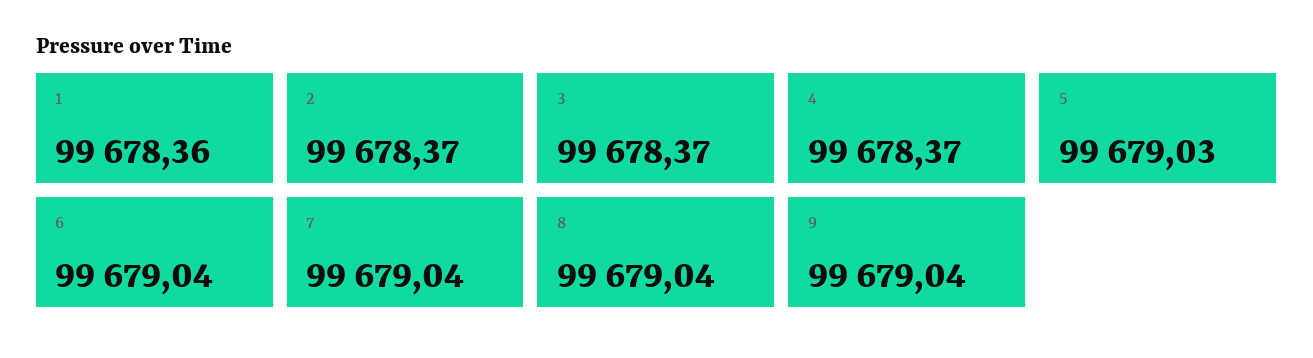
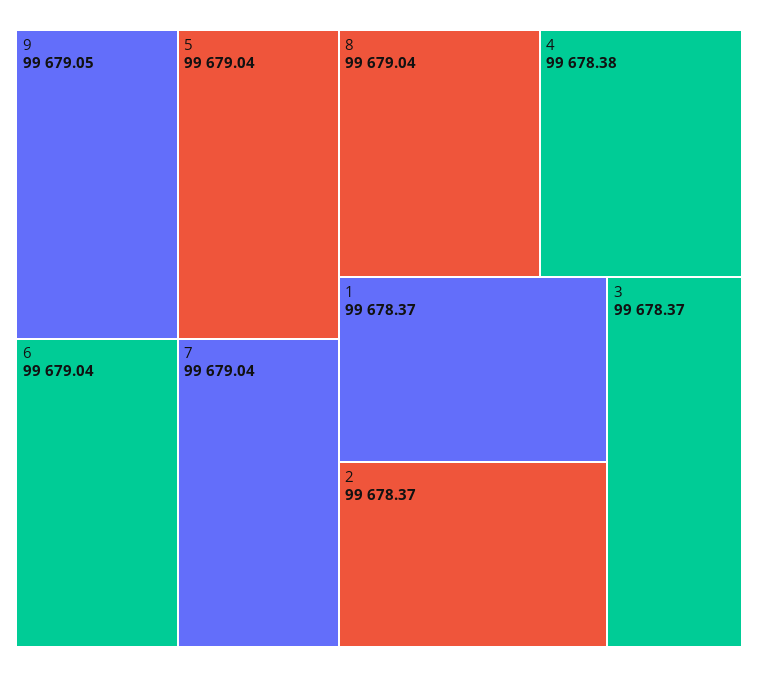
1: 99678.36 -> 99678.37
4: 99678.37 -> 99678.38
5: 99679.03 -> 99679.04
9: 99679.04 -> 99679.05

